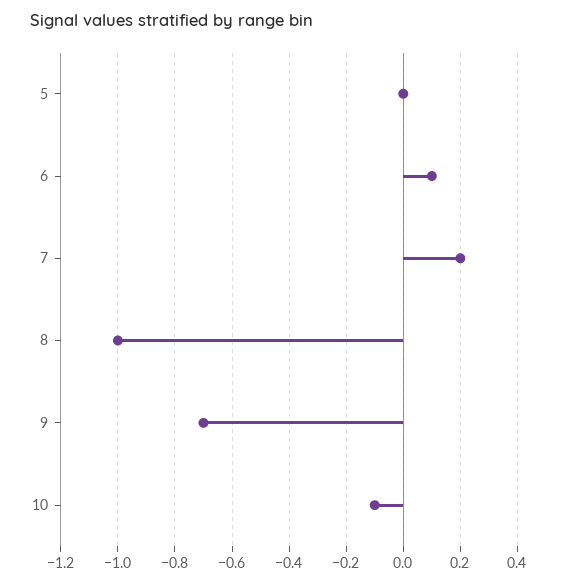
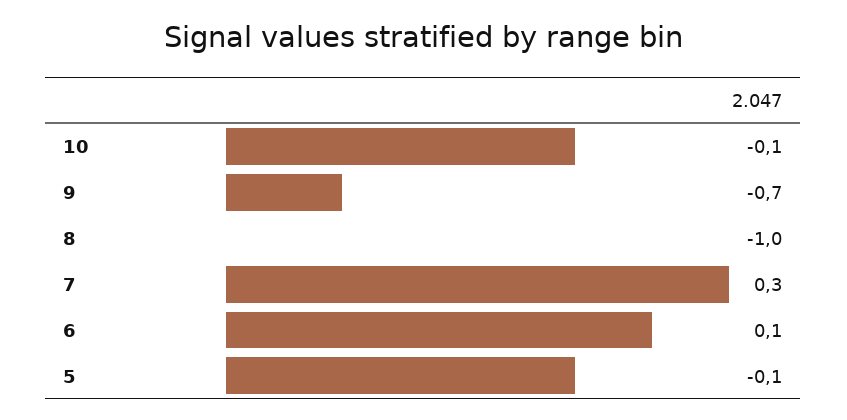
5: 0 -> -0.1
7: 0.2 -> 0.3

